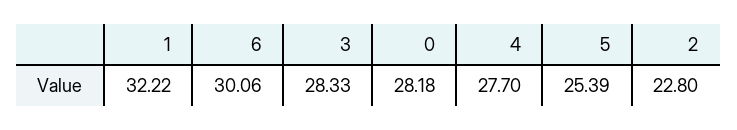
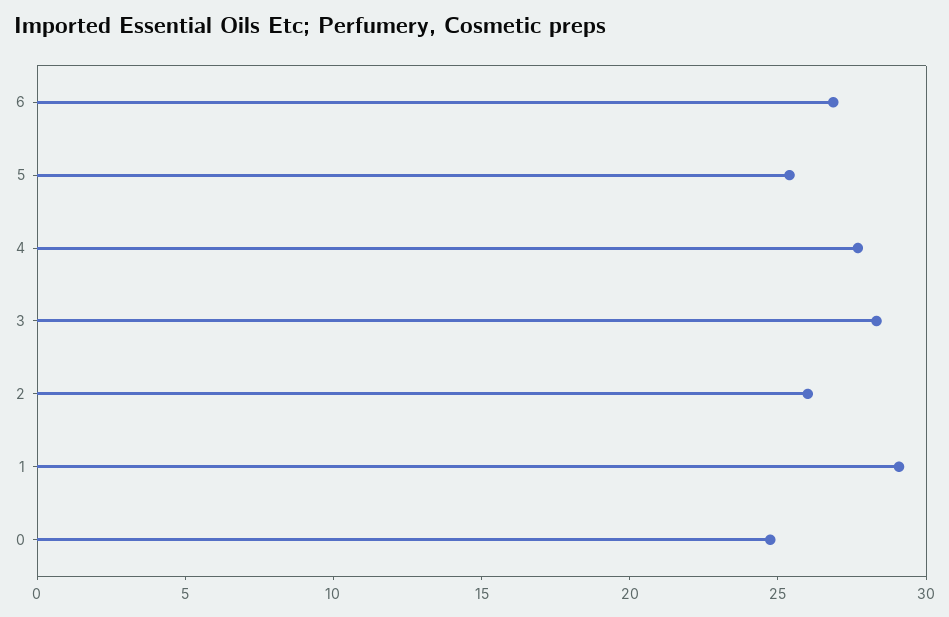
1: 32.22 -> 29
6: 30.06 -> 27
0: 28.18 -> 25
2: 22.8 -> 26

